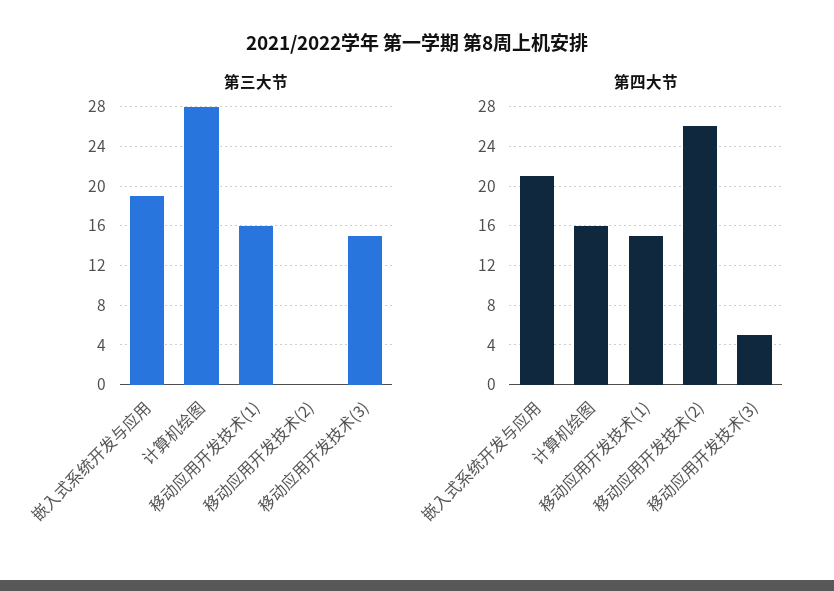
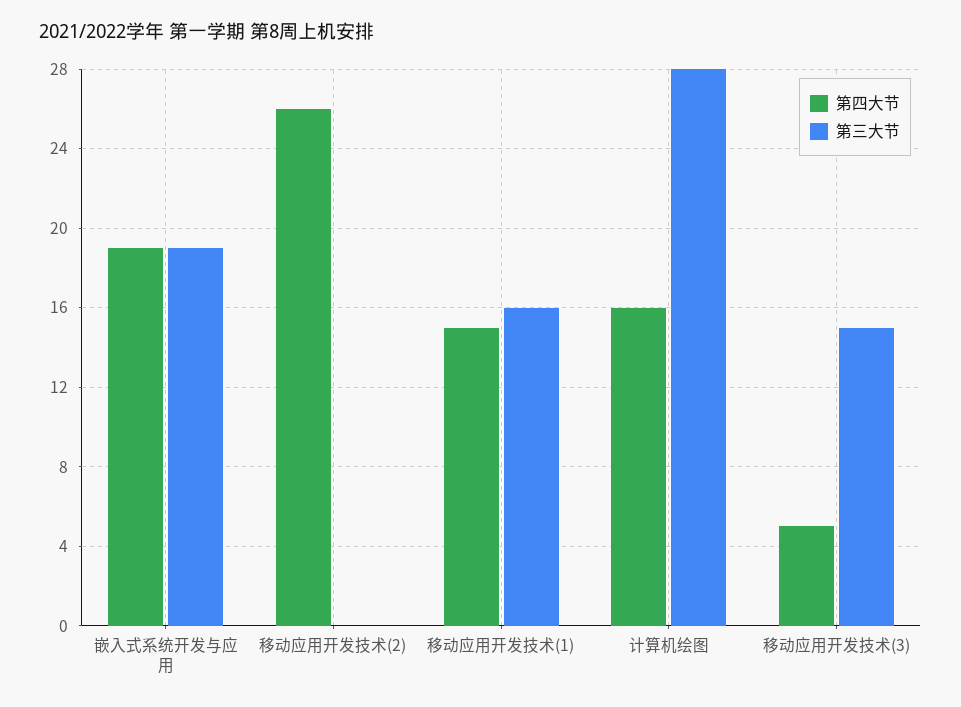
第四大节, 嵌入式系统开发与应用: 21 -> 19

